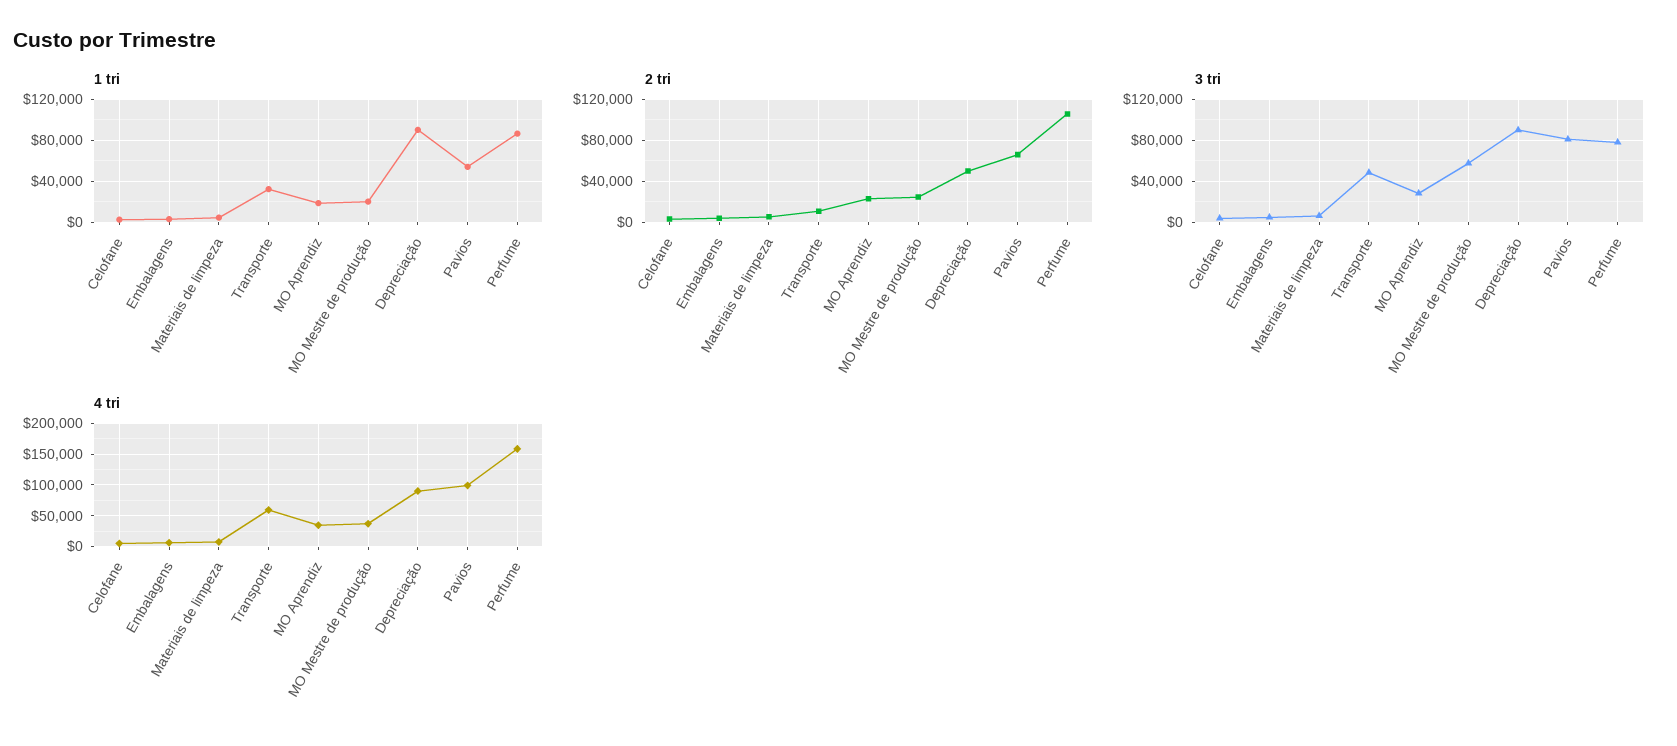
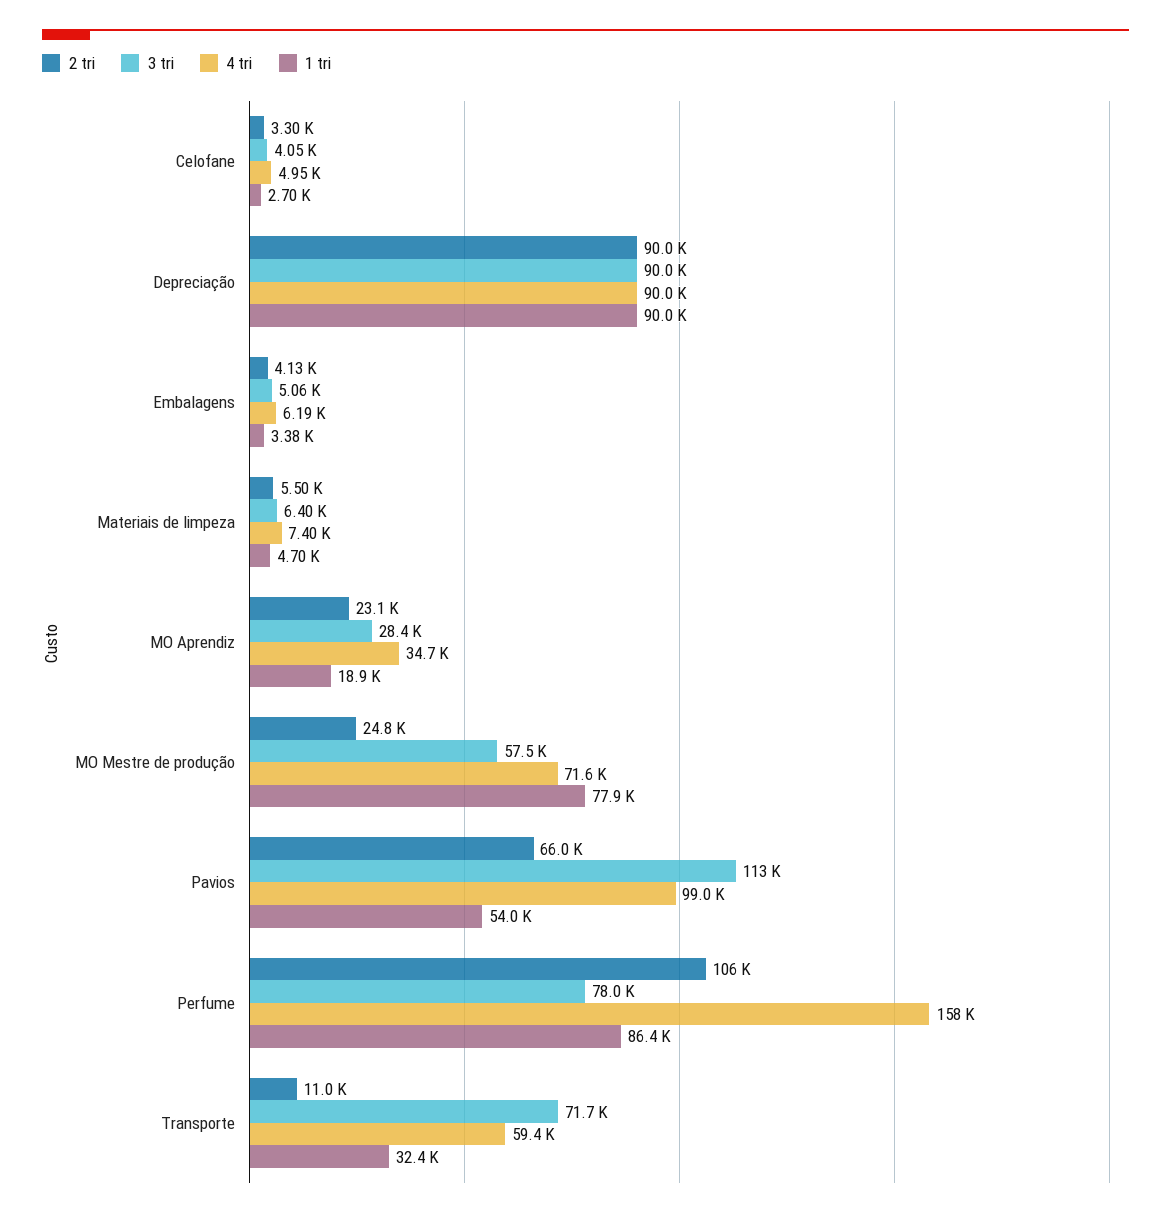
1 tri, MO Mestre de produção: 20000 -> 77900
2 tri, Depreciação: 50000 -> 90000
3 tri, Transporte: 50000 -> 71700
3 tri, Pavios: 80000 -> 113000
4 tri, MO Mestre de produção: 40000 -> 71600

